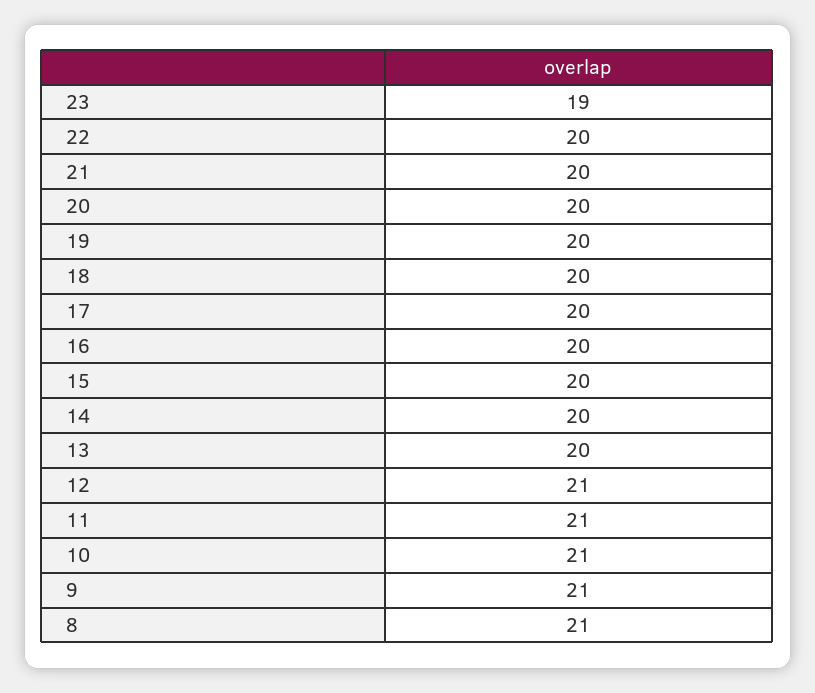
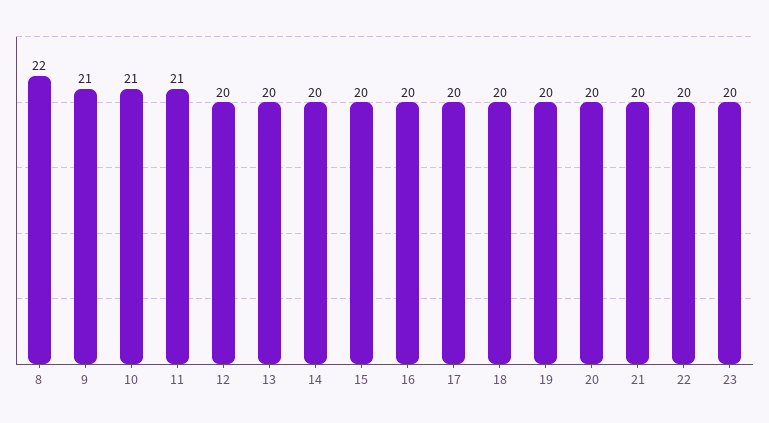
23: 19 -> 20
12: 21 -> 20
8: 21 -> 22

